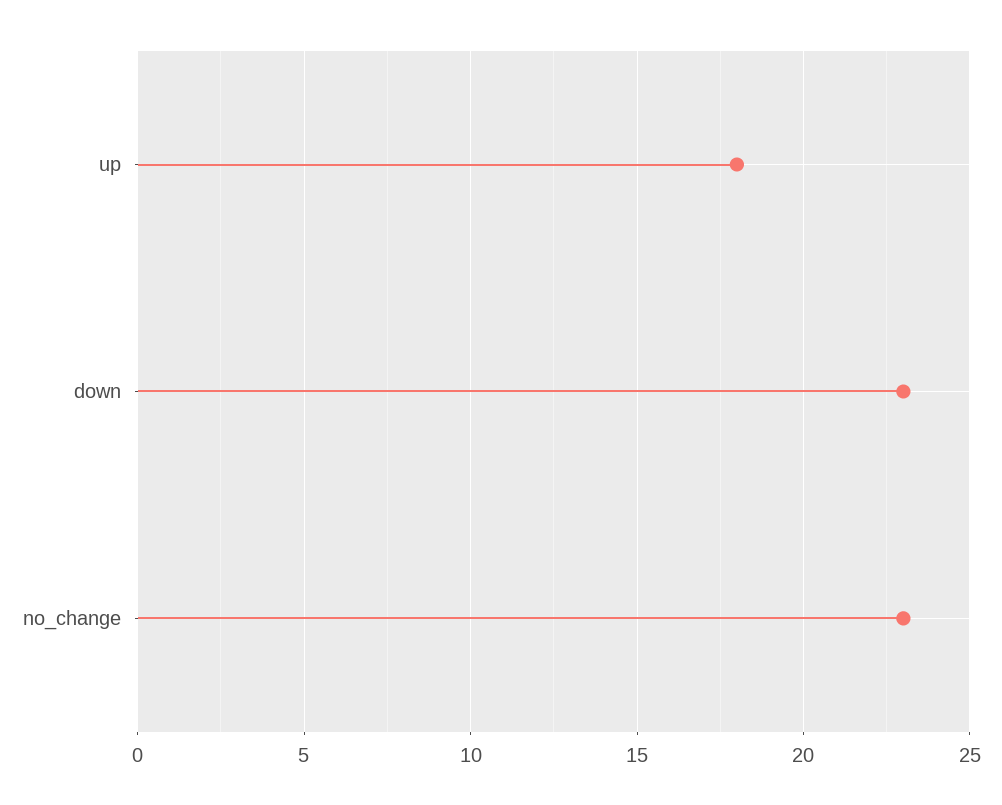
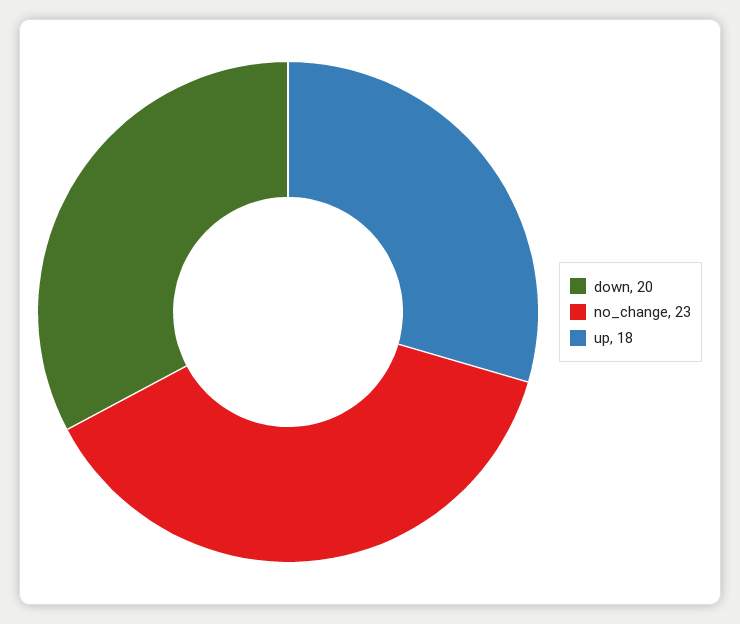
down: 23 -> 20

